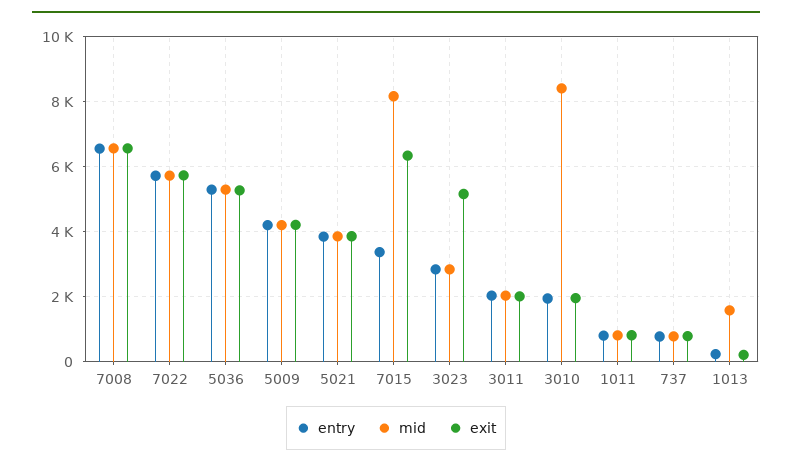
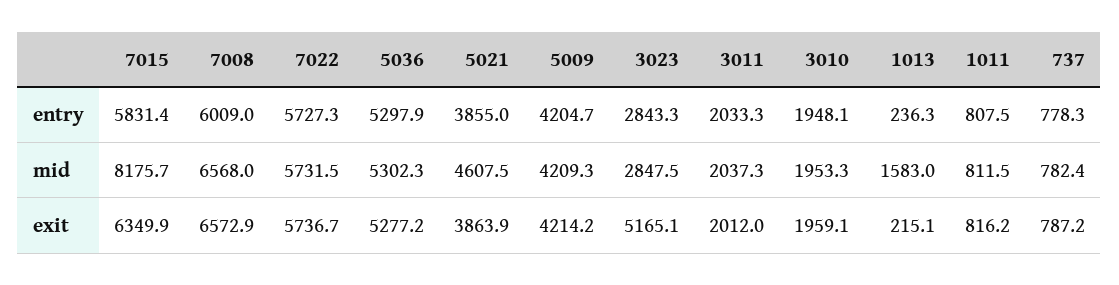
entry, 7008: 6600 -> 6009
mid, 5021: 3800 -> 4607.5
entry, 7015: 3400 -> 5831.4
mid, 3010: 8400 -> 1953.3

